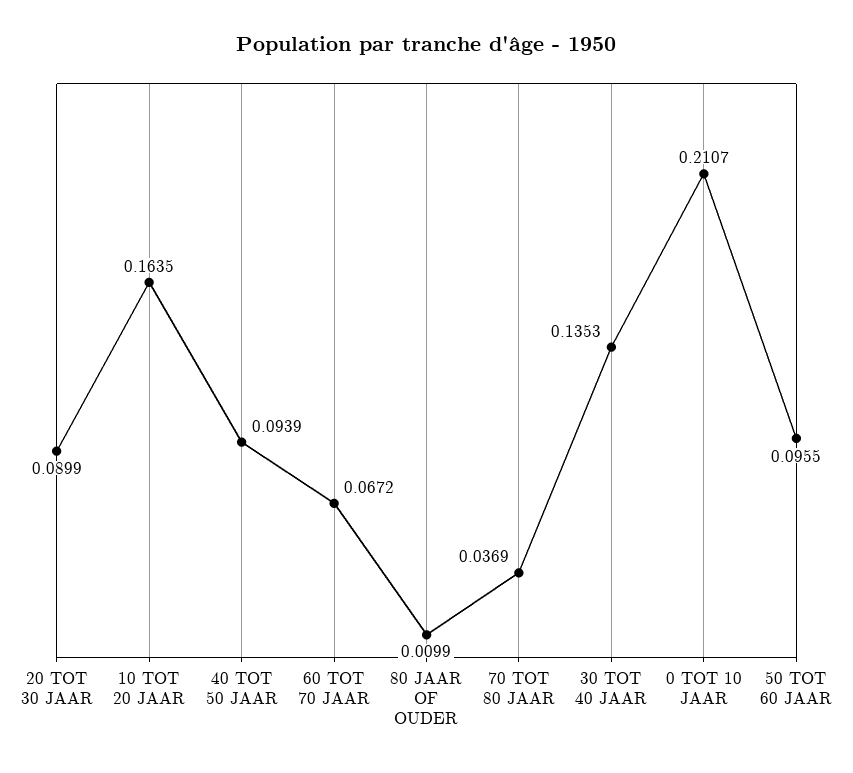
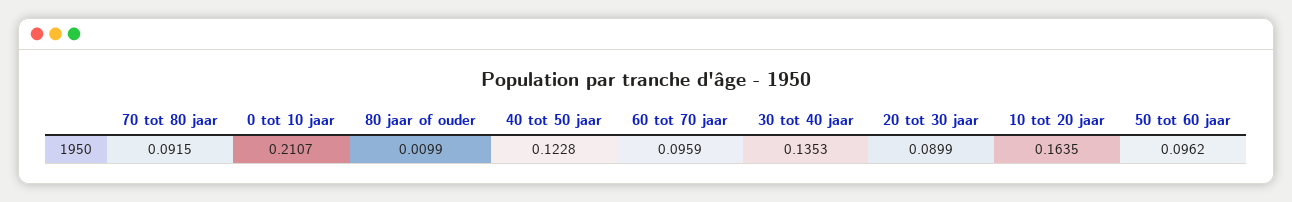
40 TOT 50 JAAR: 0.0939 -> 0.1228
60 TOT 70 JAAR: 0.0672 -> 0.0959
70 TOT 80 JAAR: 0.0369 -> 0.0915
50 TOT 60 JAAR: 0.0955 -> 0.0962

